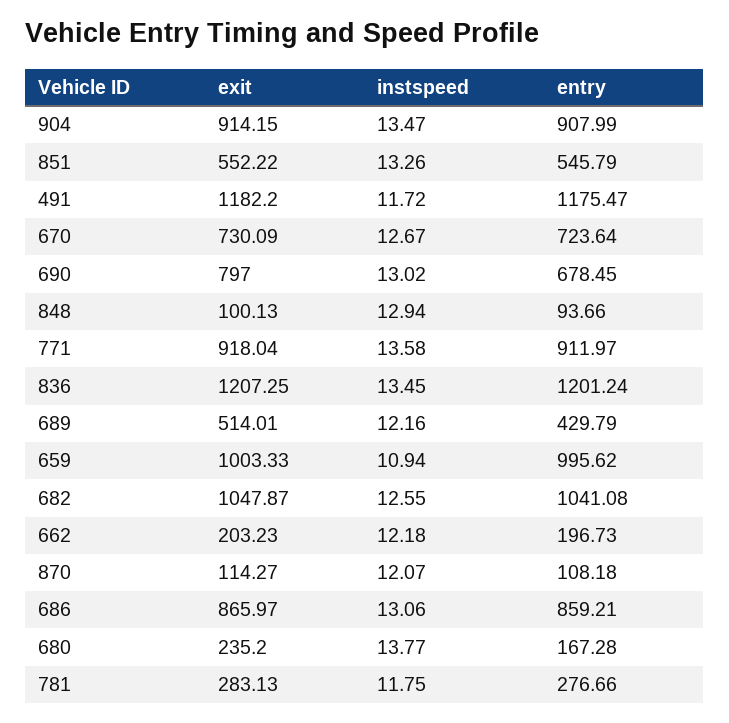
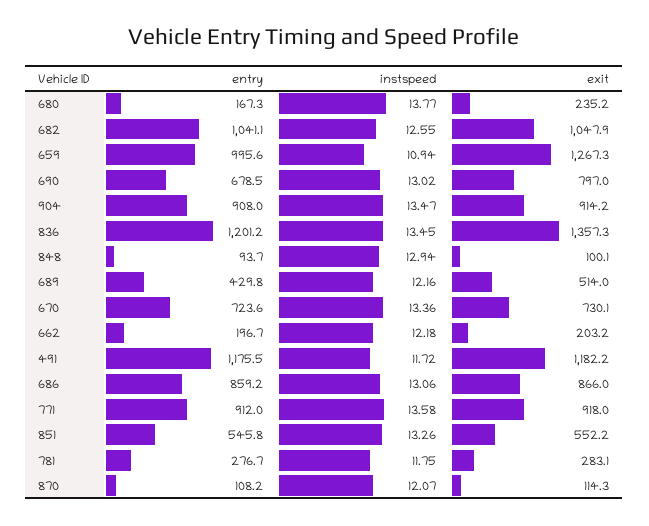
instspeed, 670: 12.67 -> 13.36
exit, 836: 1207.25 -> 1357.3
exit, 659: 1003.33 -> 1267.3

